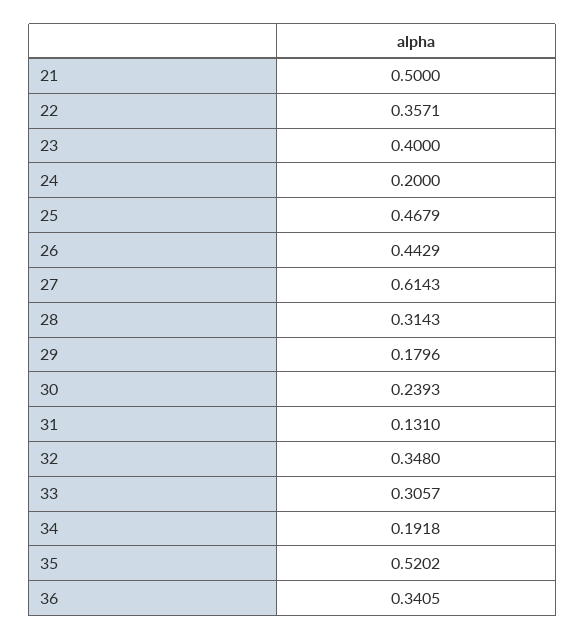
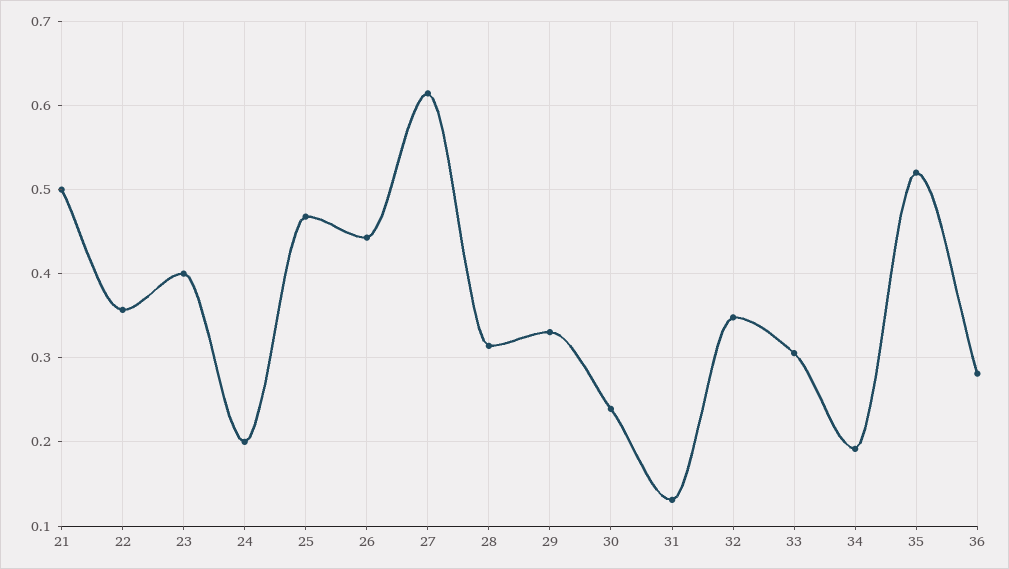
29: 0.1796 -> 0.33
36: 0.3405 -> 0.28

